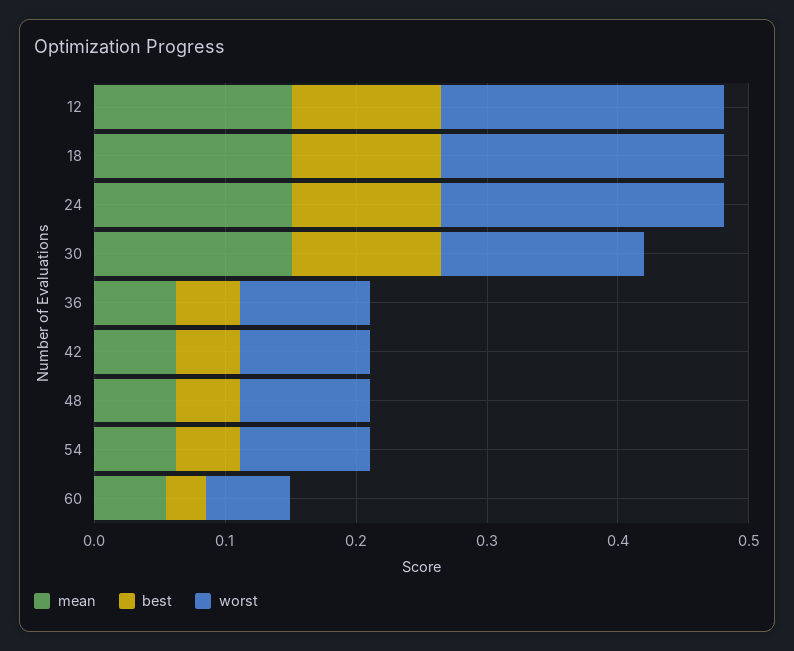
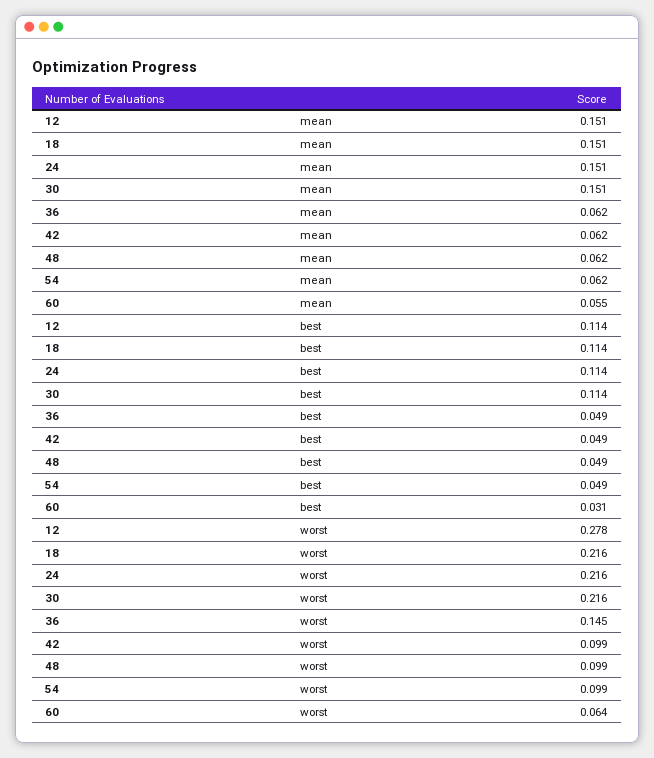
worst, 12: 0.22 -> 0.278
worst, 30: 0.16 -> 0.216
worst, 36: 0.1 -> 0.145

